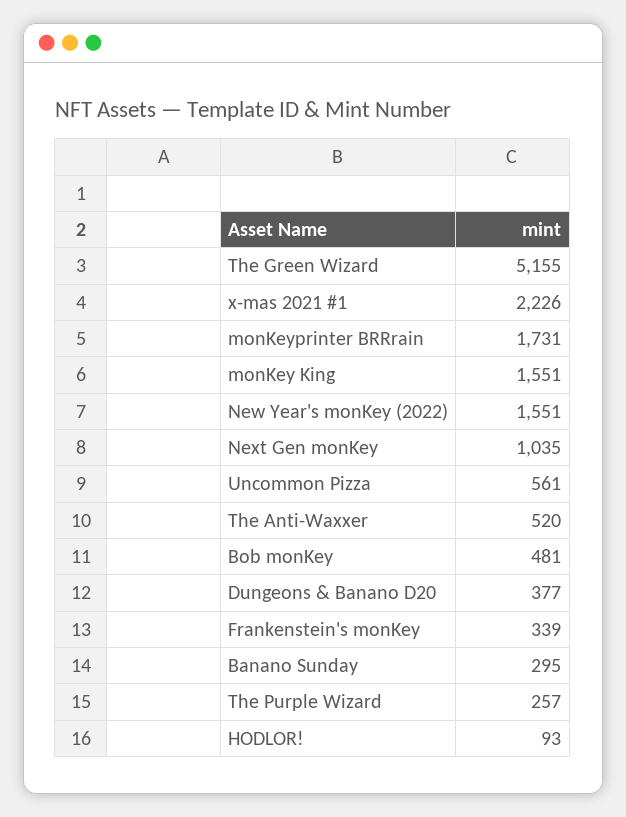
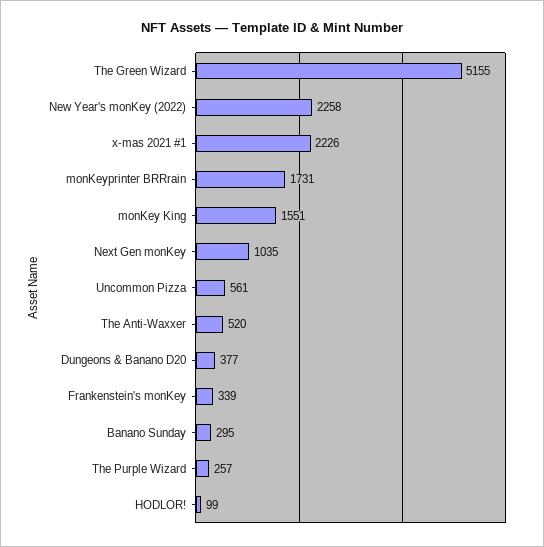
New Year's monKey (2022): 1551 -> 2258
Bob monKey: 481 -> none
HODLOR!: 93 -> 99

